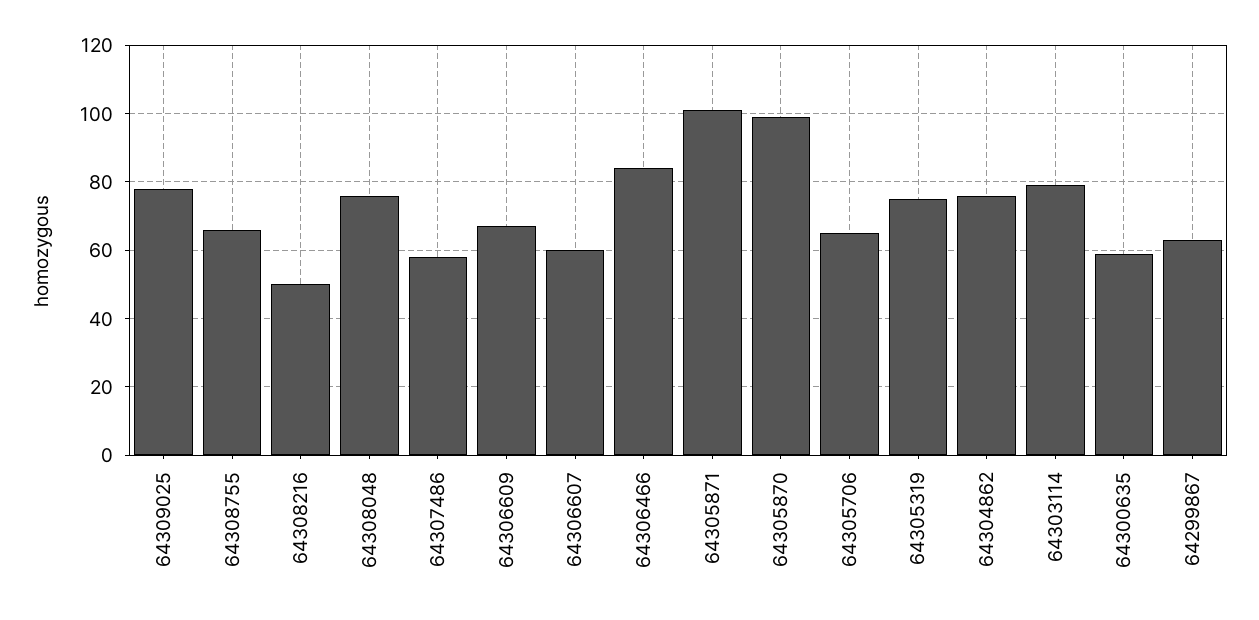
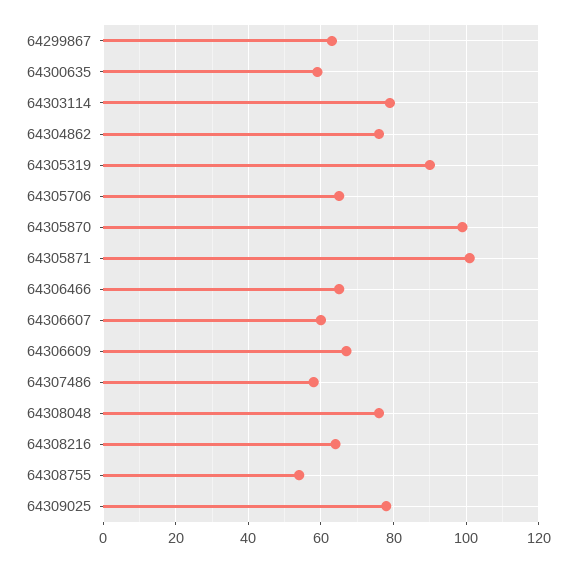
64308755: 65 -> 55
64308216: 50 -> 65
64306466: 85 -> 65
64305319: 75 -> 90

